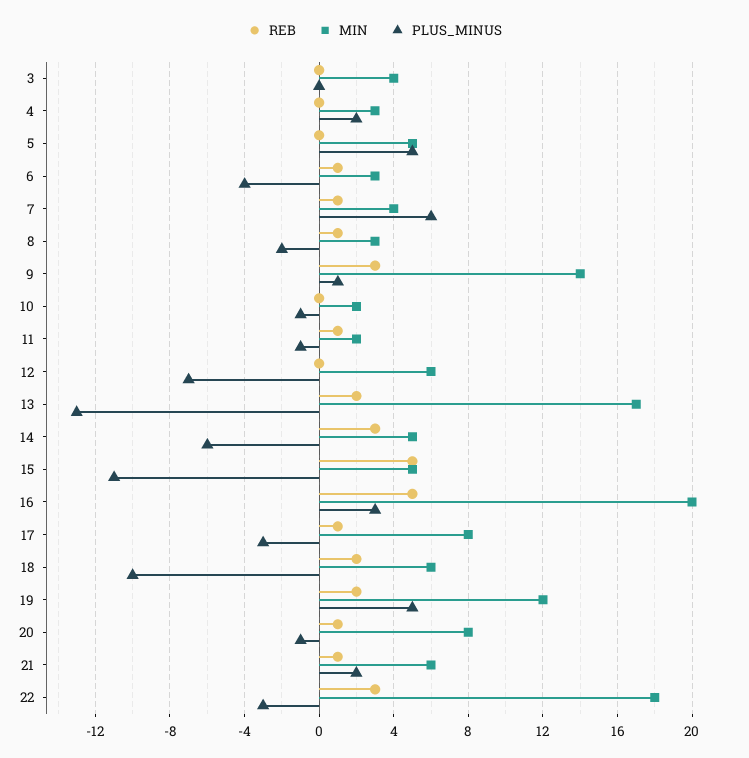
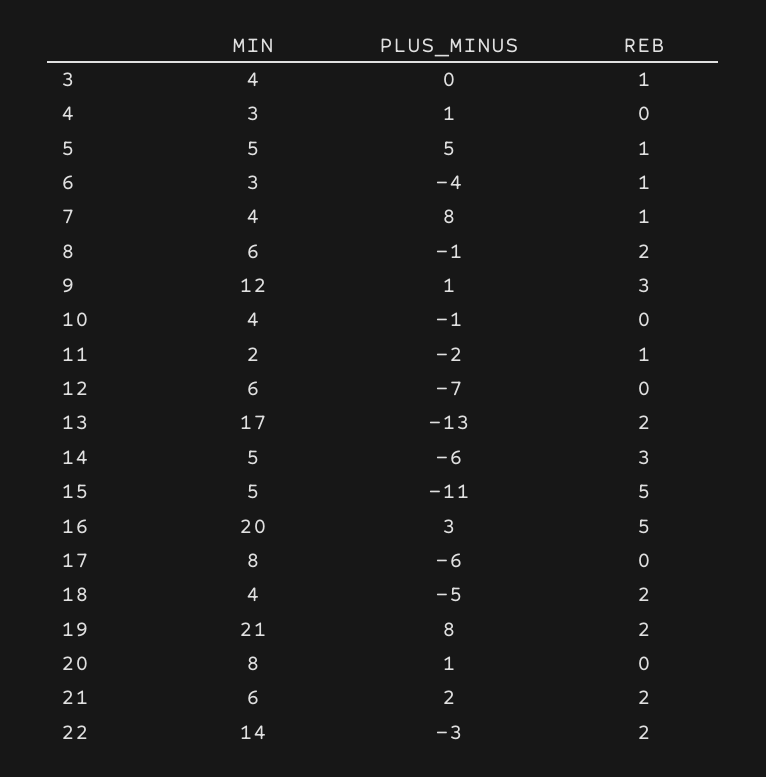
REB, 3: 0 -> 1
PLUS_MINUS, 4: 2 -> 1
REB, 5: 0 -> 1
PLUS_MINUS, 7: 6 -> 8
REB, 8: 1 -> 2
MIN, 8: 3 -> 6
PLUS_MINUS, 8: -2 -> -1
MIN, 9: 14 -> 12
MIN, 10: 2 -> 4
PLUS_MINUS, 11: -1 -> -2
REB, 17: 1 -> 0
PLUS_MINUS, 17: -3 -> -6
MIN, 18: 6 -> 4
PLUS_MINUS, 18: -10 -> -5
MIN, 19: 12 -> 21
PLUS_MINUS, 19: 5 -> 8
REB, 20: 1 -> 0
PLUS_MINUS, 20: -1 -> 1
REB, 21: 1 -> 2
REB, 22: 3 -> 2
MIN, 22: 18 -> 14

